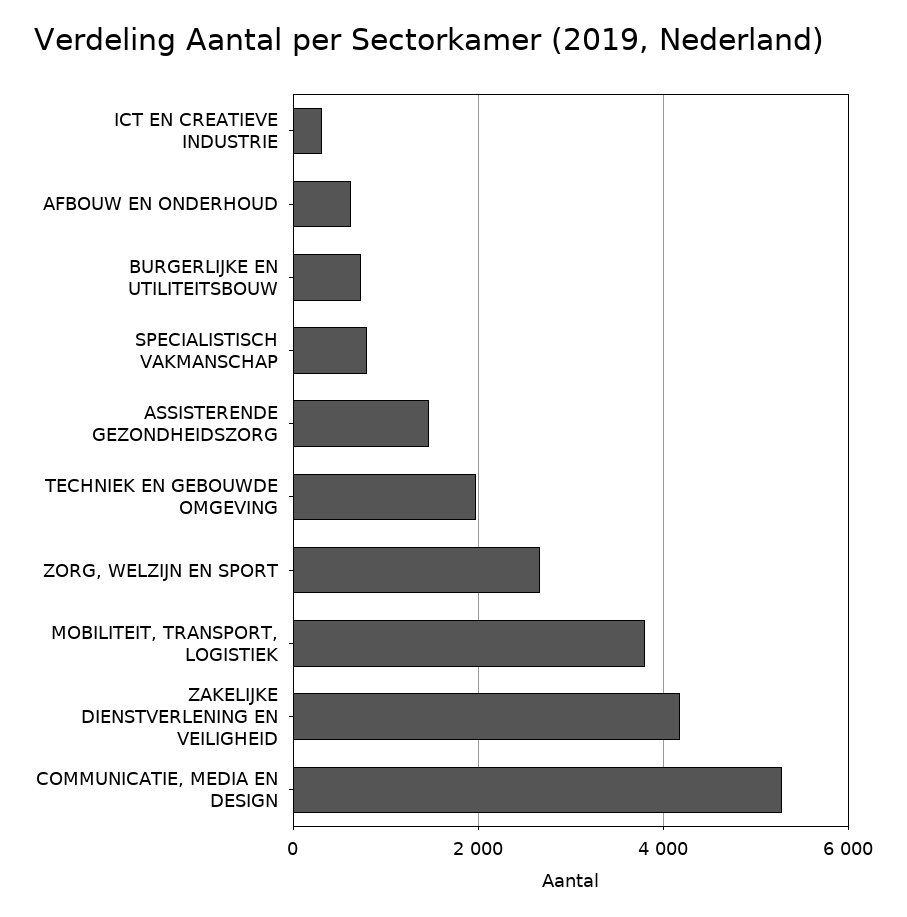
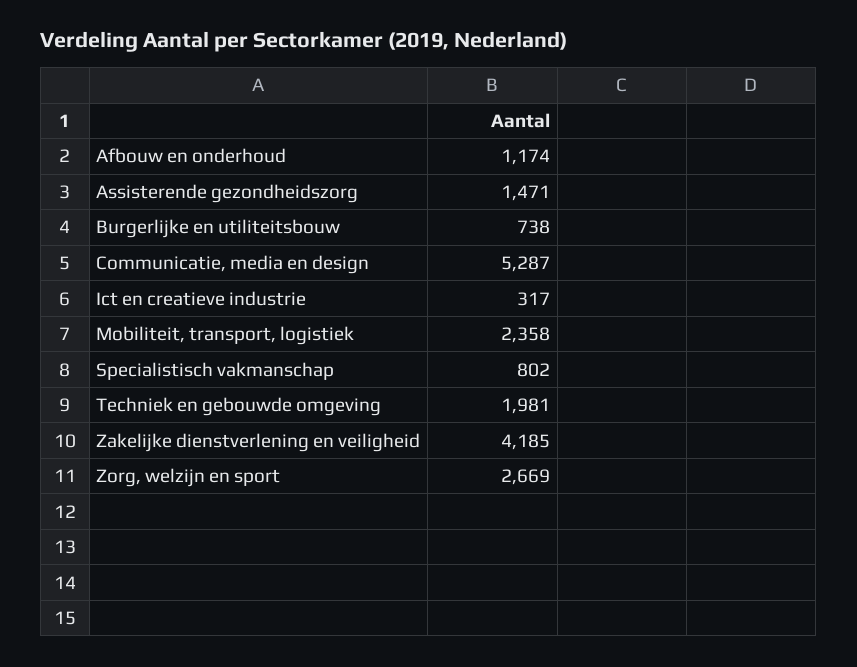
AFBOUW EN ONDERHOUD: 600 -> 1174
MOBILITEIT, TRANSPORT, LOGISTIEK: 3800 -> 2358

